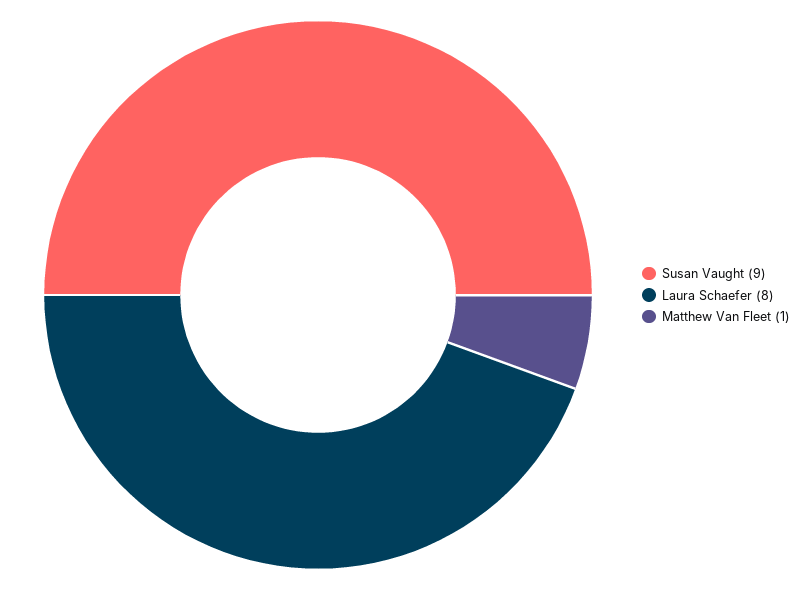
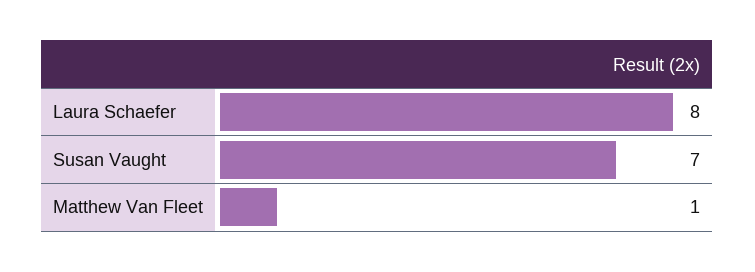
Susan Vaught: 9 -> 7

